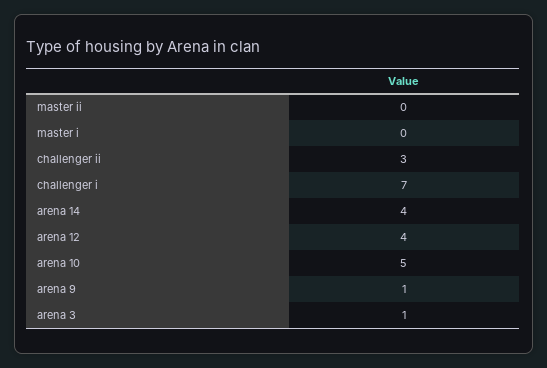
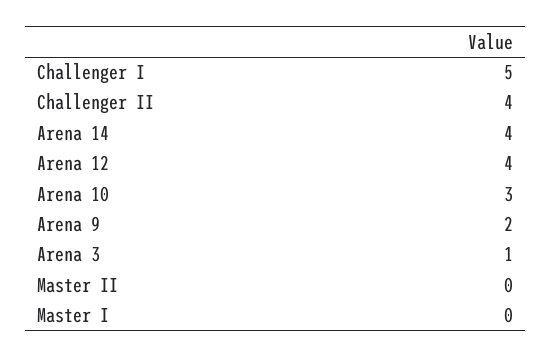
challenger ii: 3 -> 4
challenger i: 7 -> 5
arena 10: 5 -> 3
arena 9: 1 -> 2

